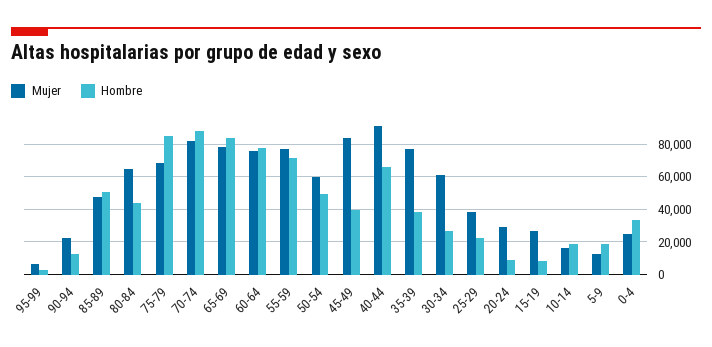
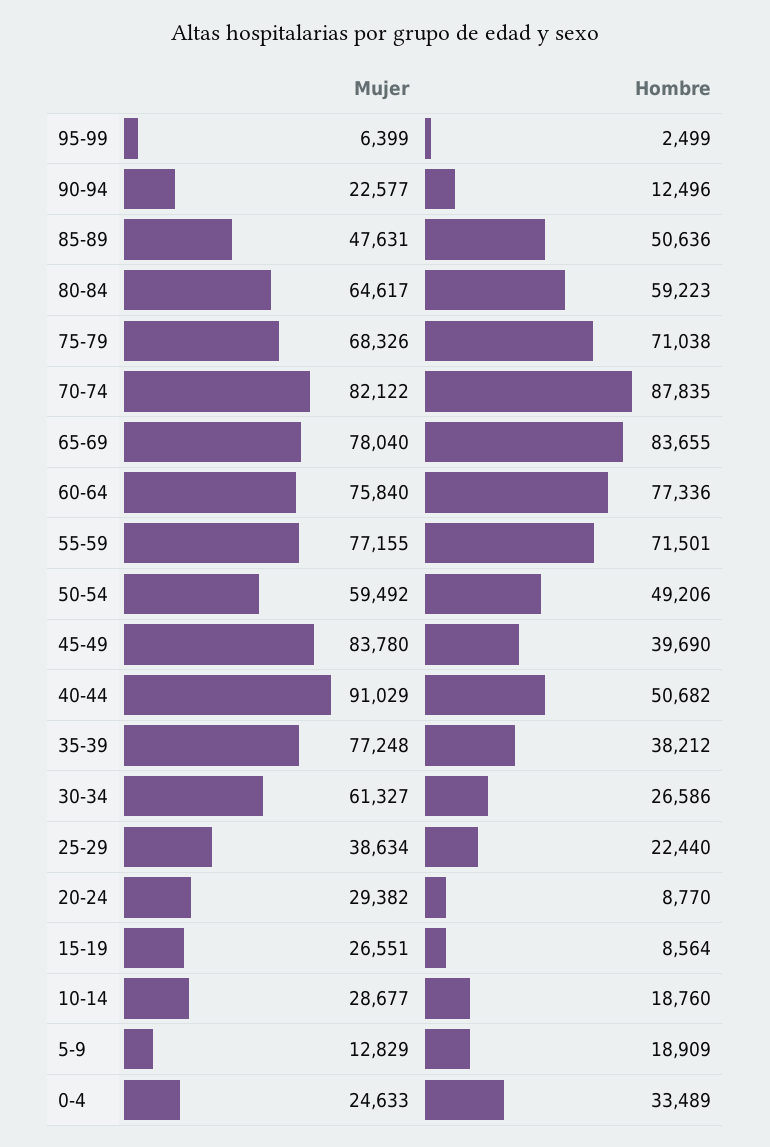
Hombre, 80-84: 45000 -> 59223
Hombre, 75-79: 85000 -> 71038
Hombre, 40-44: 65000 -> 50682
Mujer, 10-14: 15000 -> 28677

